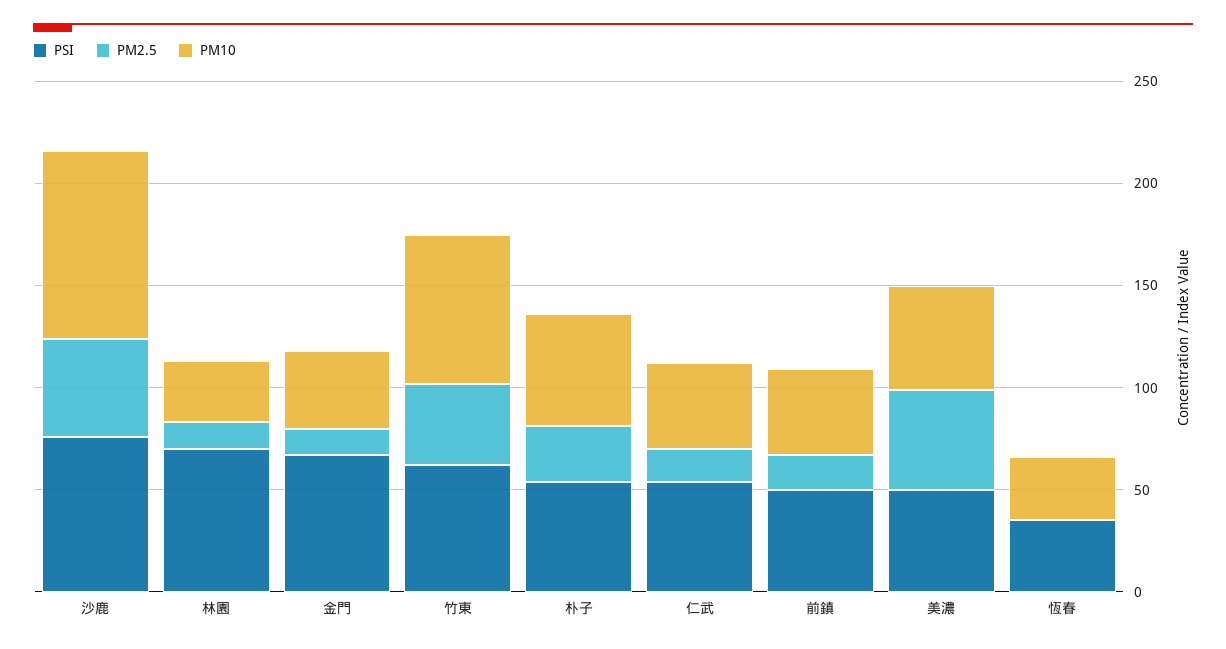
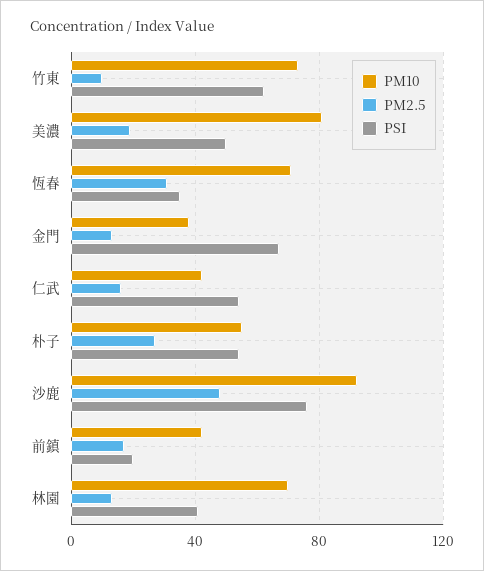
PSI, 林園: 70 -> 40
PM10, 林園: 30 -> 70
PM2.5, 竹東: 40 -> 10
PSI, 前鎮: 50 -> 20
PM2.5, 美濃: 50 -> 20
PM10, 美濃: 50 -> 80
PM2.5, 恆春: 0 -> 30
PM10, 恆春: 30 -> 70

